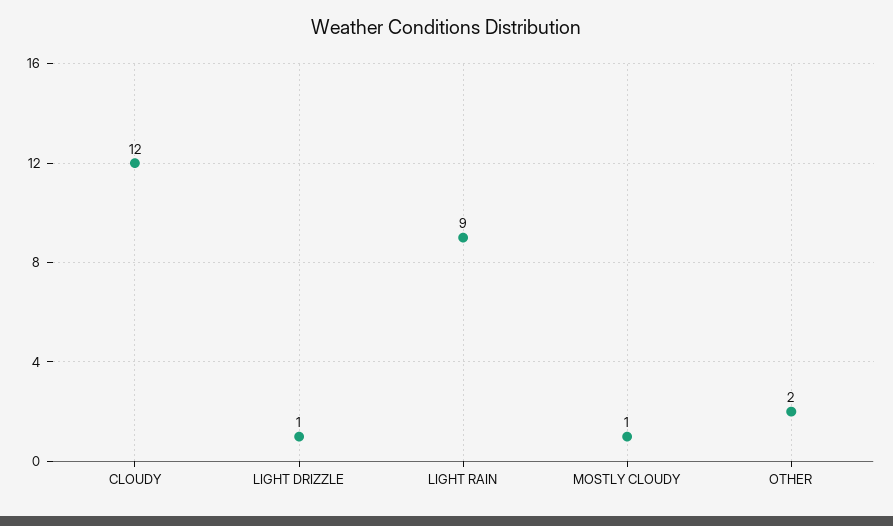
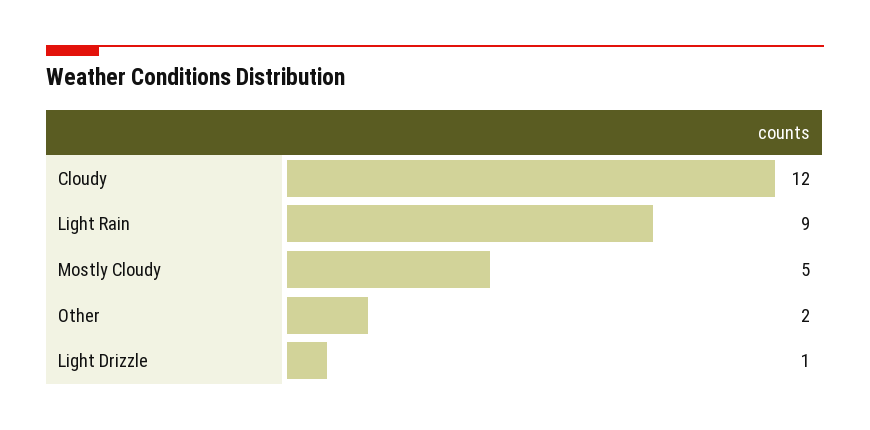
MOSTLY CLOUDY: 1 -> 5

